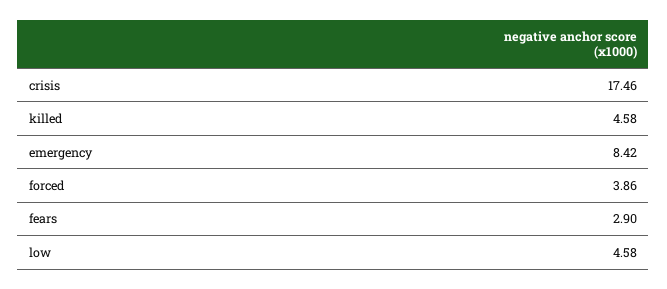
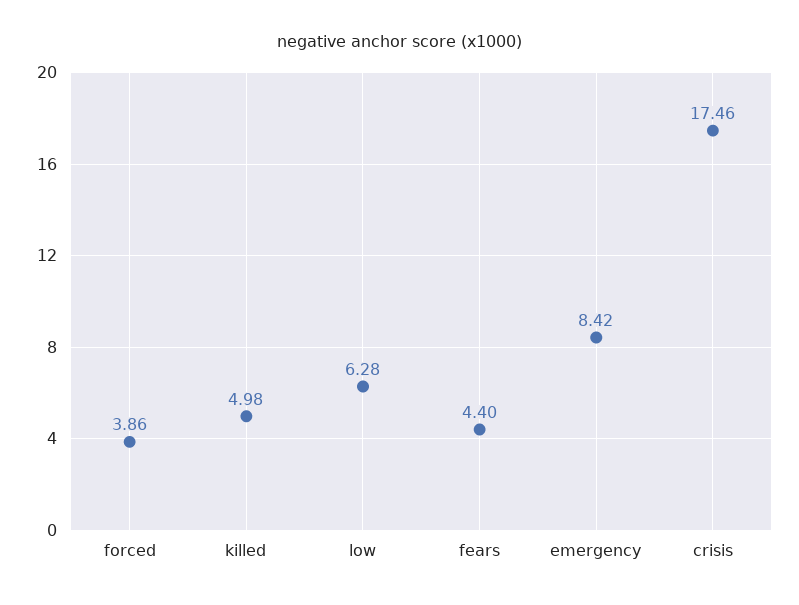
killed: 4.58 -> 4.98
fears: 2.9 -> 4.4
low: 4.58 -> 6.28

